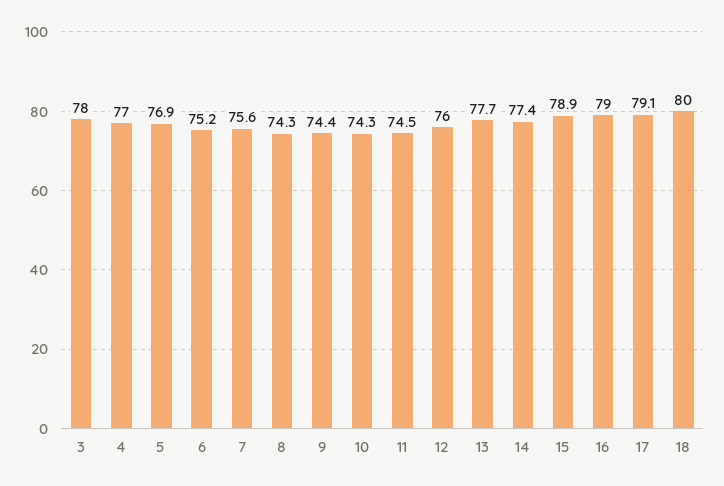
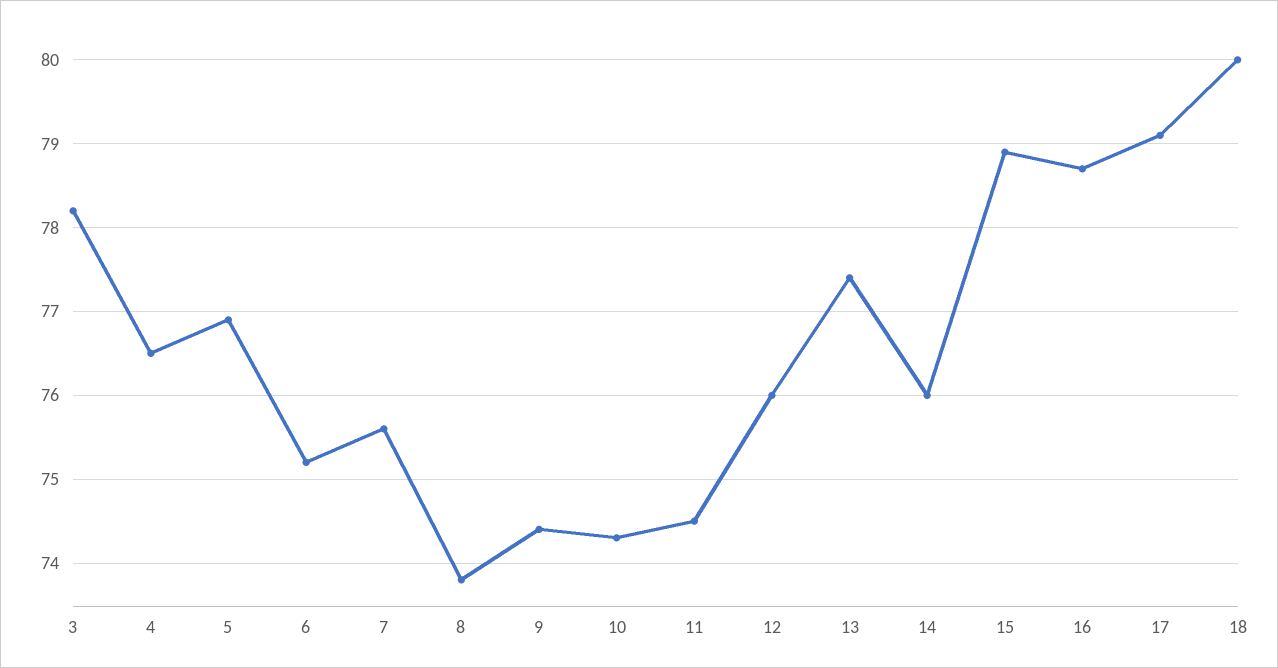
3: 78 -> 78.2
4: 77 -> 76.5
8: 74.3 -> 73.8
13: 77.7 -> 77.4
14: 77.4 -> 76
16: 79 -> 78.7

